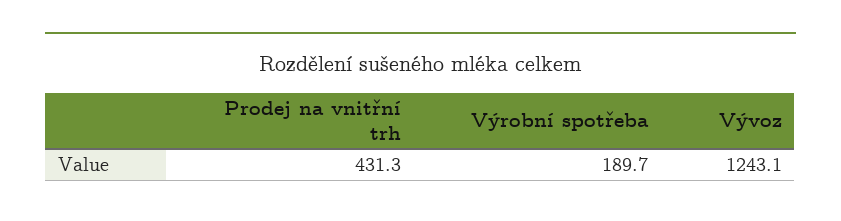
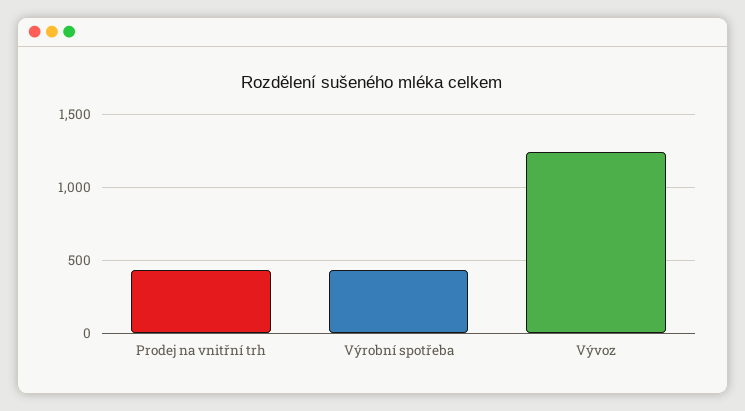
Výrobní spotřeba: 189.7 -> 450

